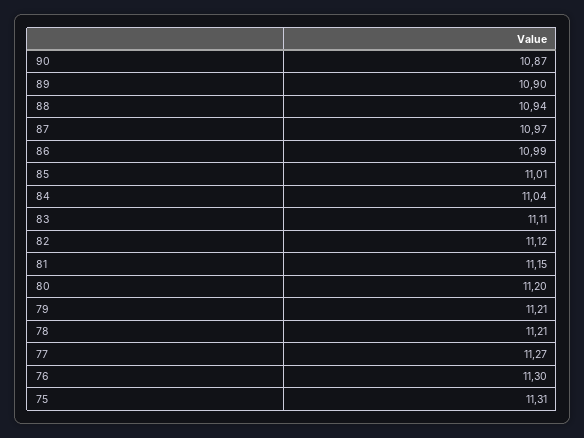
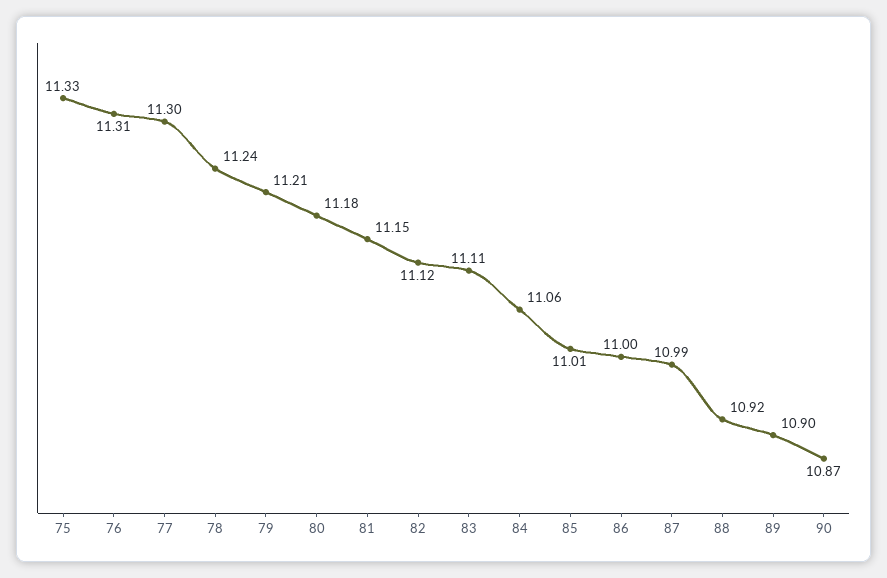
88: 10.94 -> 10.92
87: 10.97 -> 10.99
86: 10.99 -> 11
84: 11.04 -> 11.06
80: 11.2 -> 11.18
78: 11.21 -> 11.24
77: 11.27 -> 11.3
76: 11.3 -> 11.31
75: 11.31 -> 11.33

